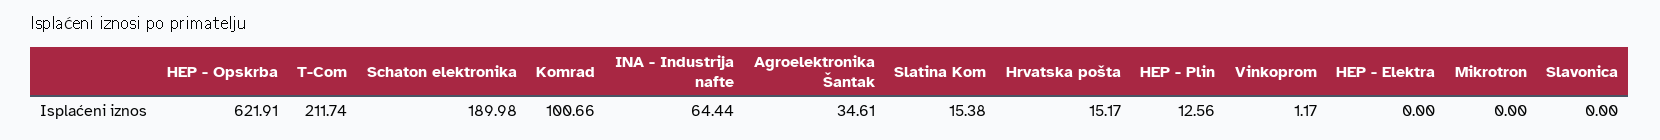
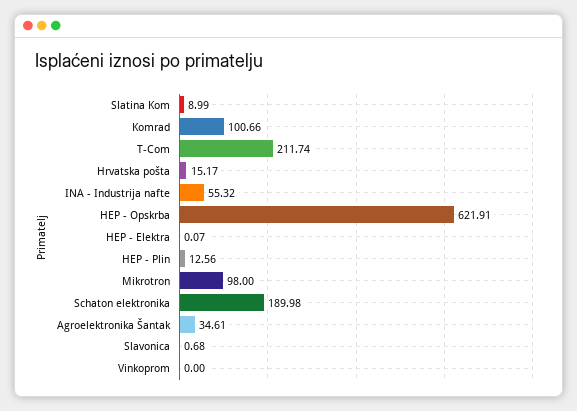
INA - Industrija nafte: 64.44 -> 55.32
Slatina Kom: 15.38 -> 8.99
Vinkoprom: 1.17 -> 0
HEP - Elektra: 0 -> 0.07
Mikrotron: 0 -> 98
Slavonica: 0 -> 0.68

